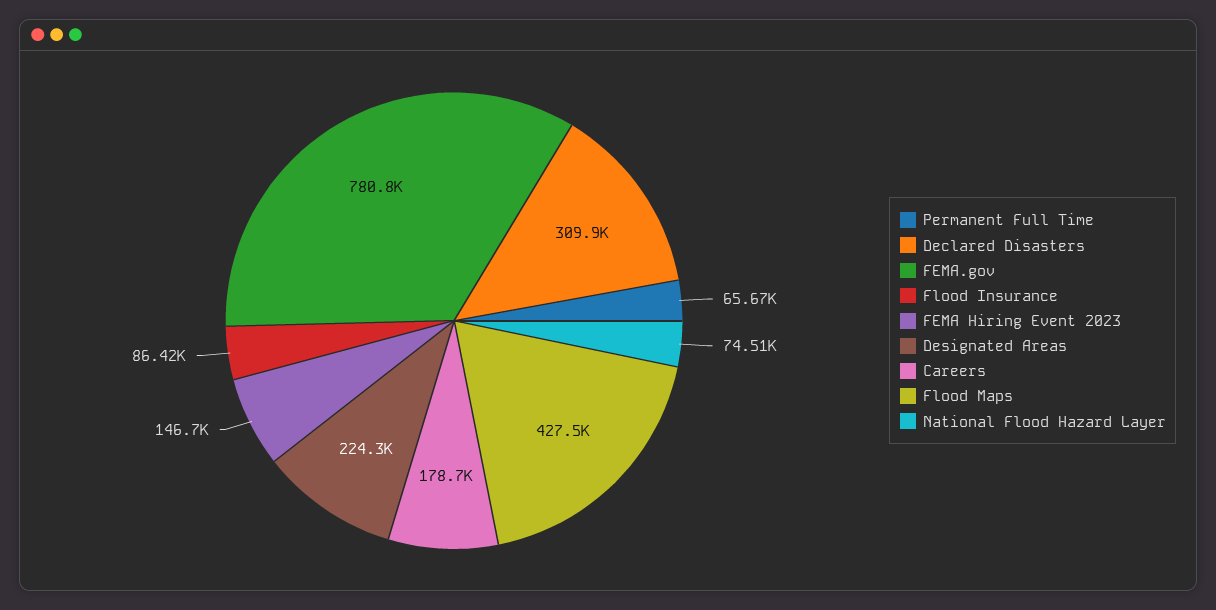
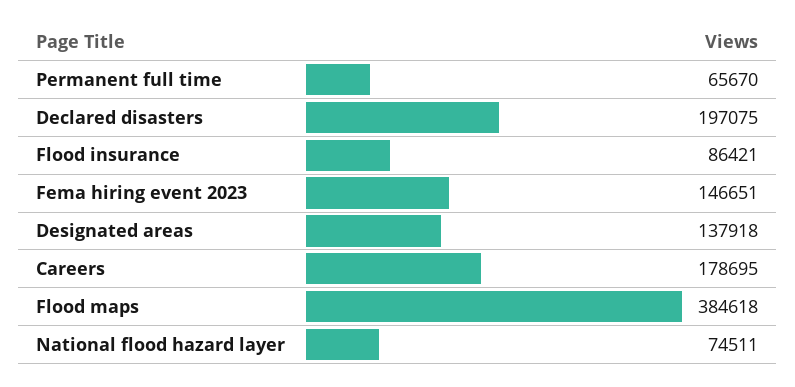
Declared Disasters: 309900 -> 197075
FEMA.gov: 780800 -> none
Designated Areas: 224300 -> 137918
Flood Maps: 427500 -> 384618

